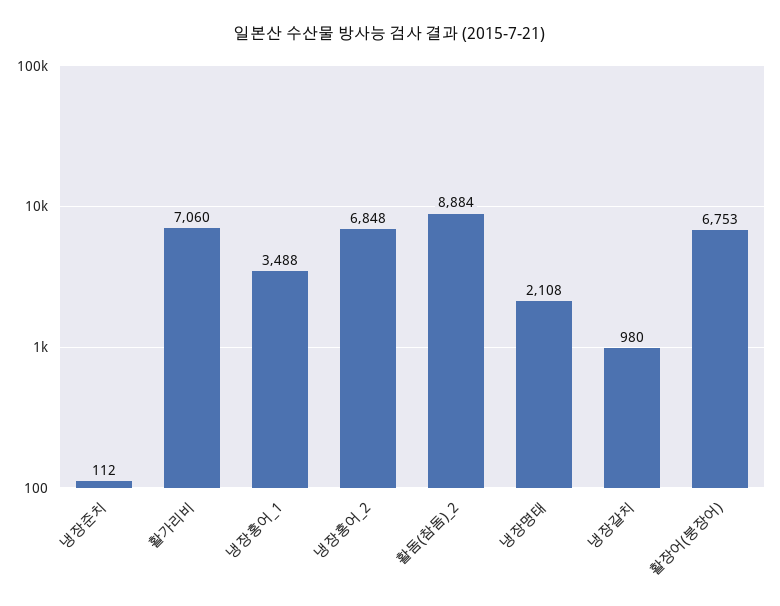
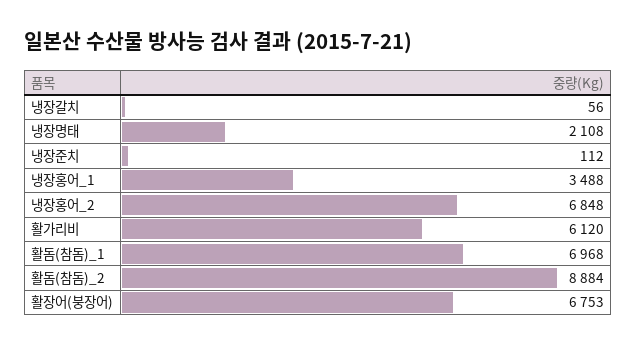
활가리비: 7060 -> 6120
냉장갈치: 980 -> 56
활돔(참돔)_1: none -> 6968

